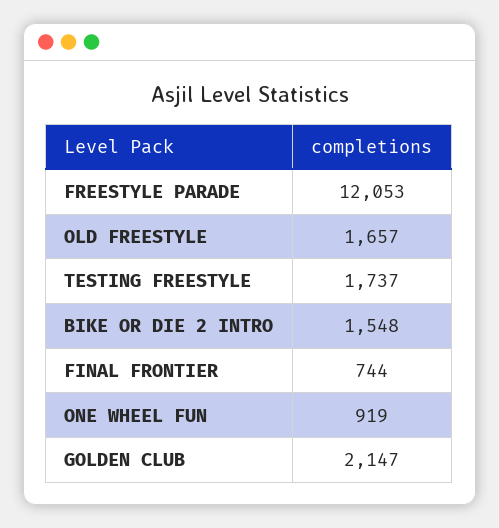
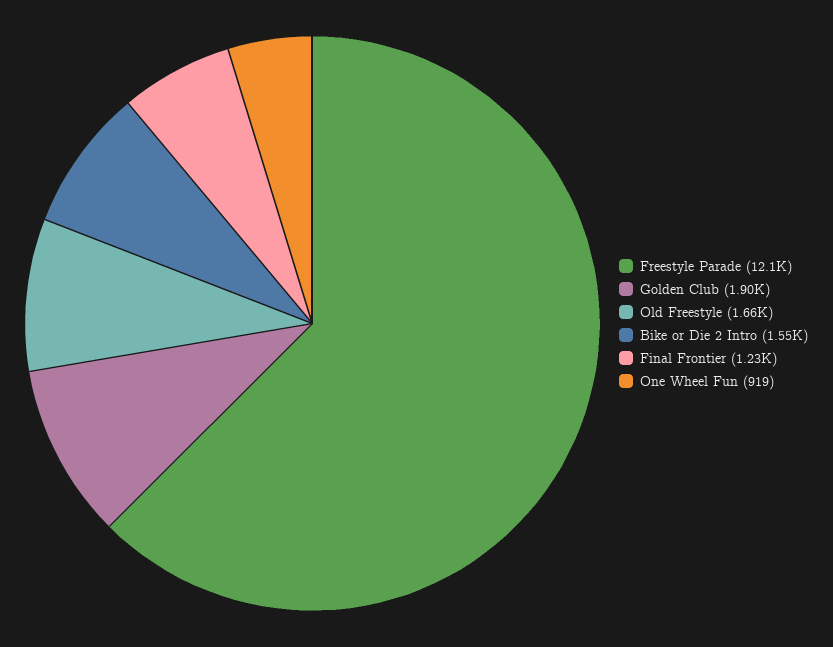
TESTING FREESTYLE: 1737 -> none
FINAL FRONTIER: 744 -> 1230
GOLDEN CLUB: 2147 -> 1900

